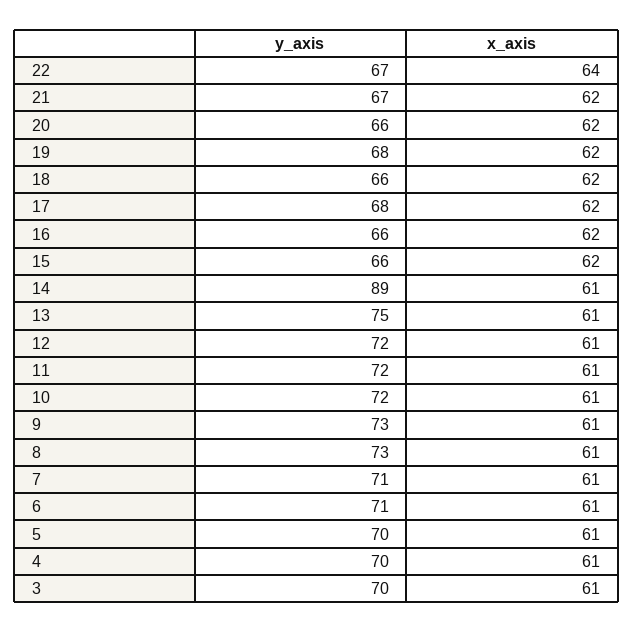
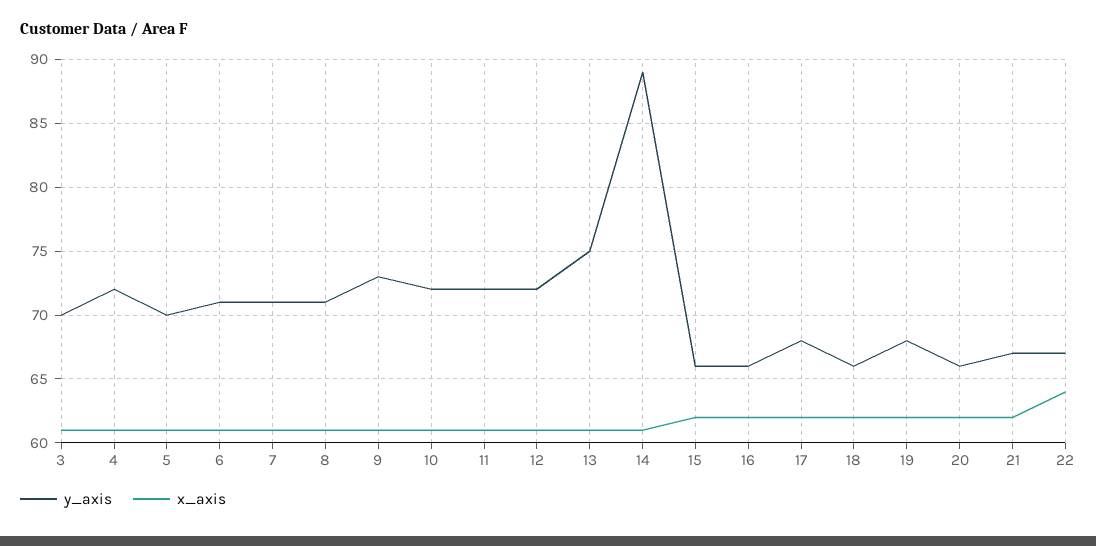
y_axis, 8: 73 -> 71
y_axis, 4: 70 -> 72

